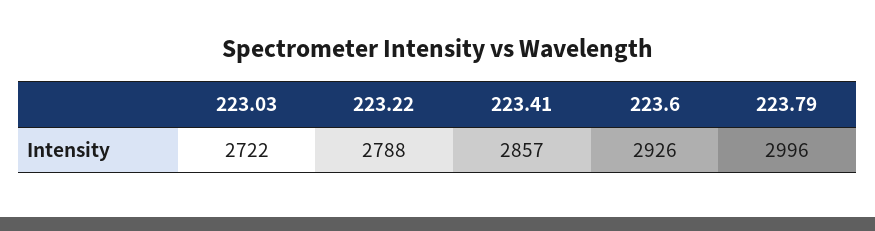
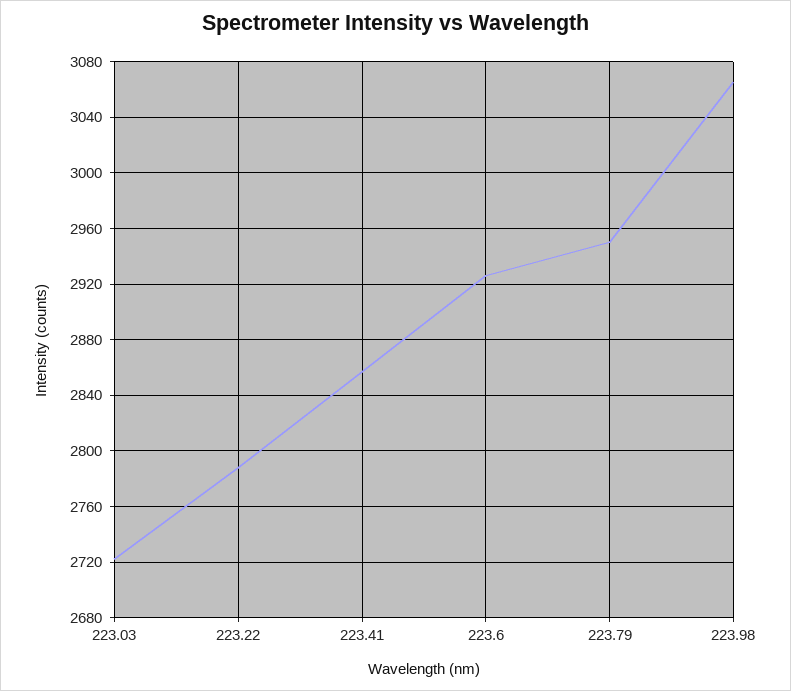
223.79: 2996 -> 2950
223.98: none -> 3065

